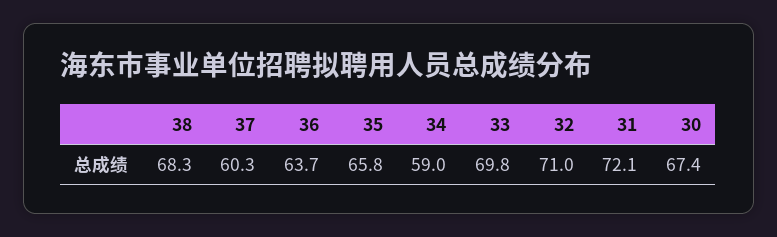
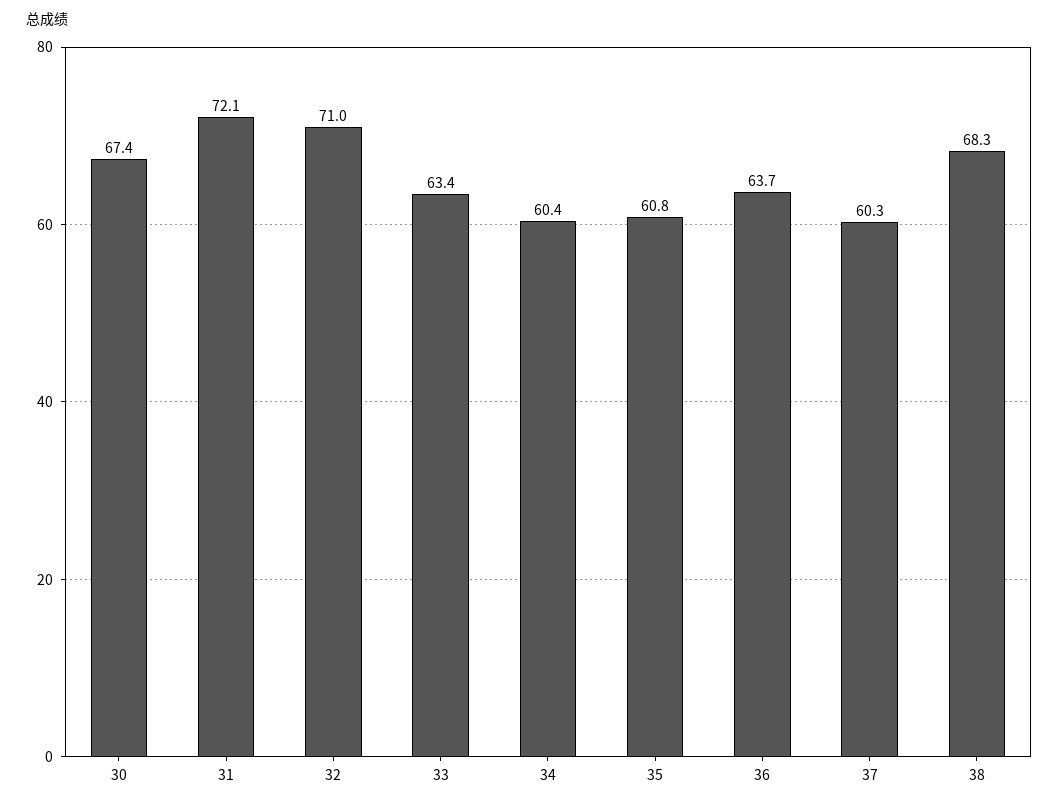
35: 65.8 -> 60.8
34: 59 -> 60.4
33: 69.8 -> 63.4

